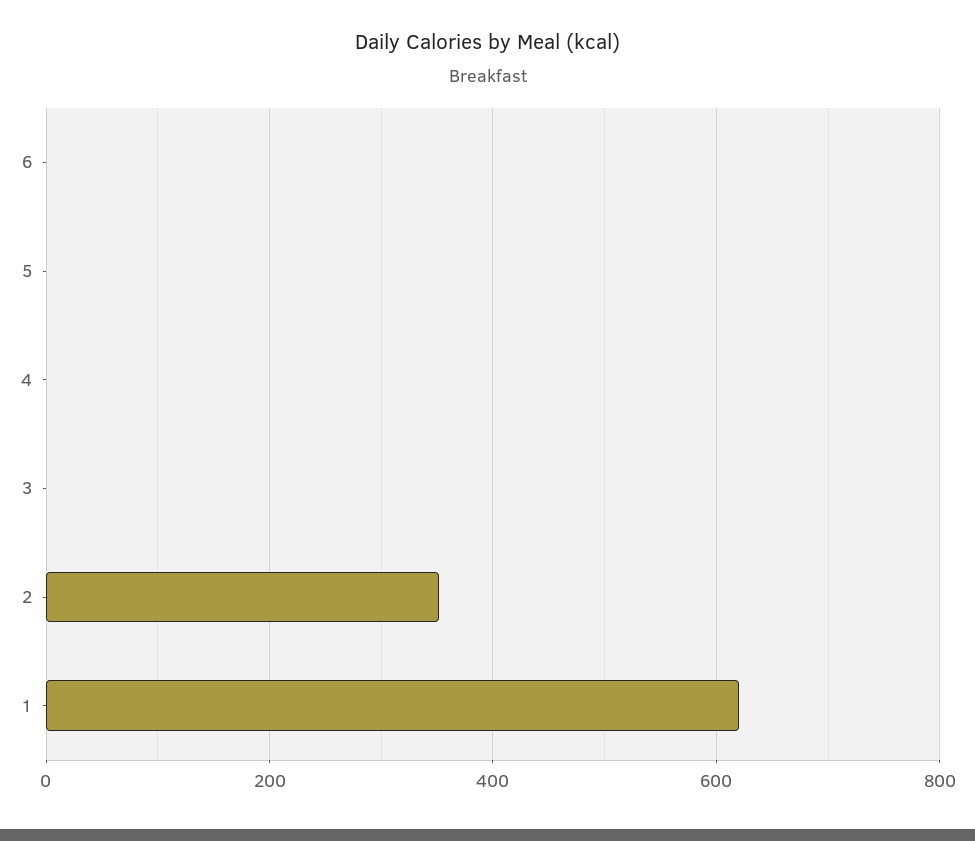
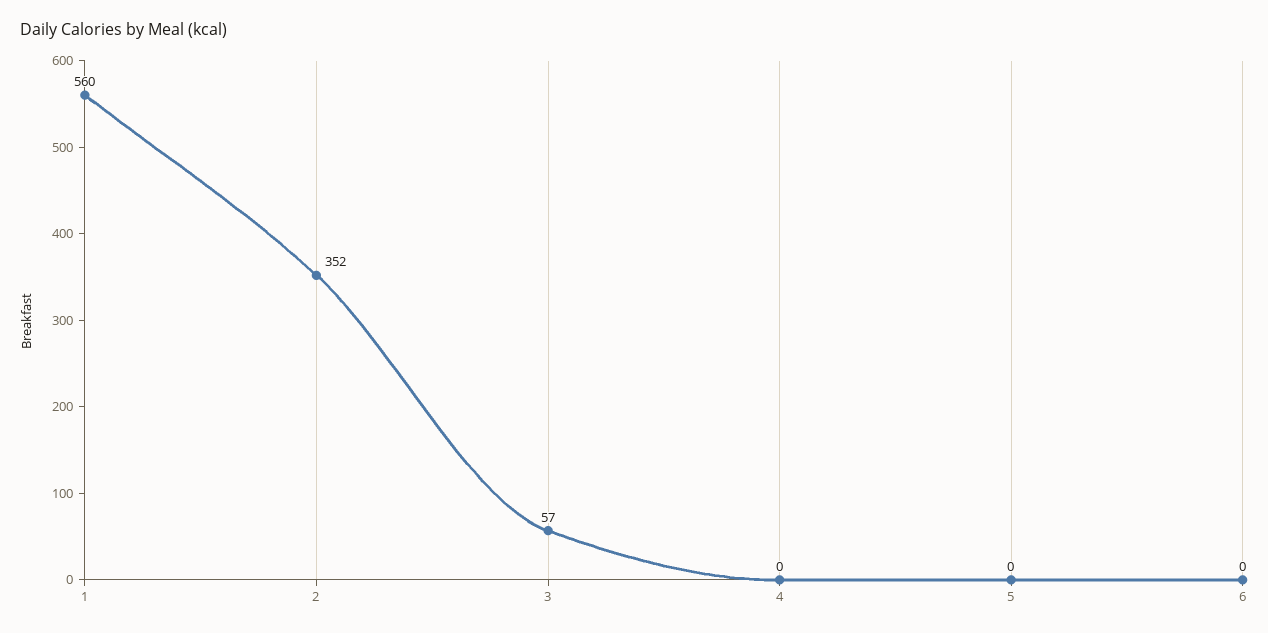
3: 0 -> 57
1: 620 -> 560

